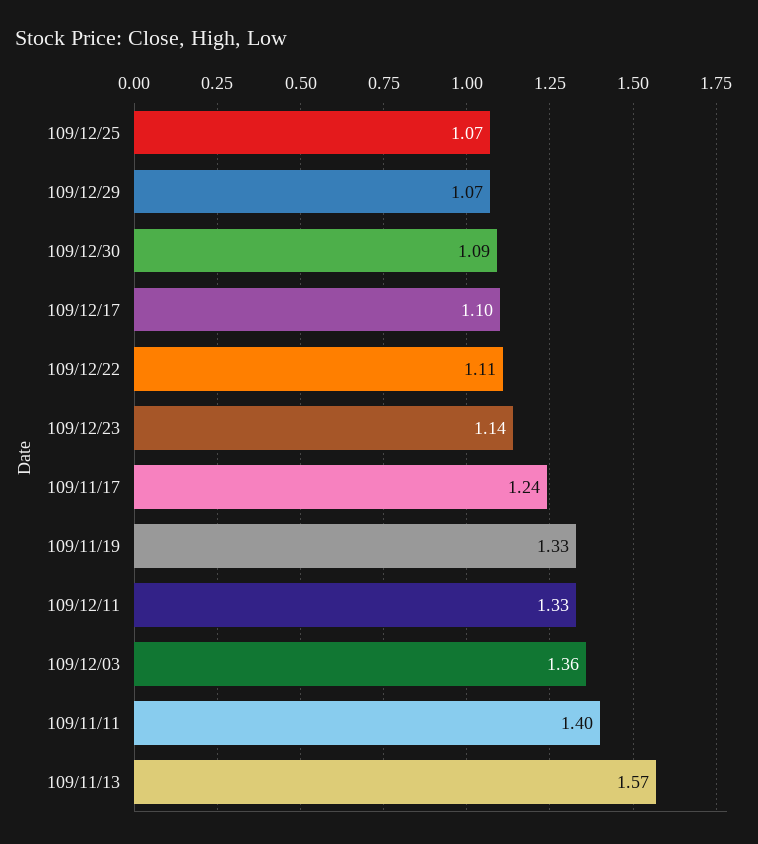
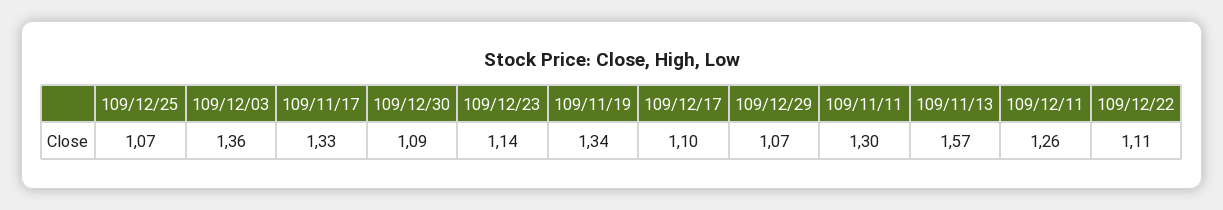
109/11/17: 1.24 -> 1.33
109/11/19: 1.33 -> 1.34
109/12/11: 1.33 -> 1.26
109/11/11: 1.4 -> 1.3

